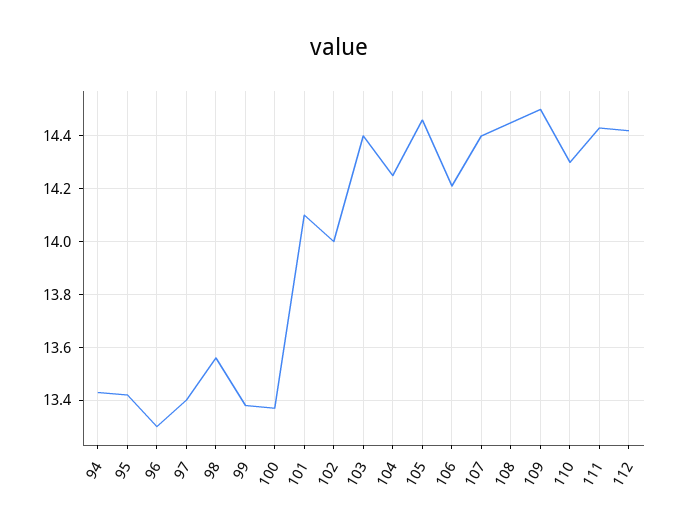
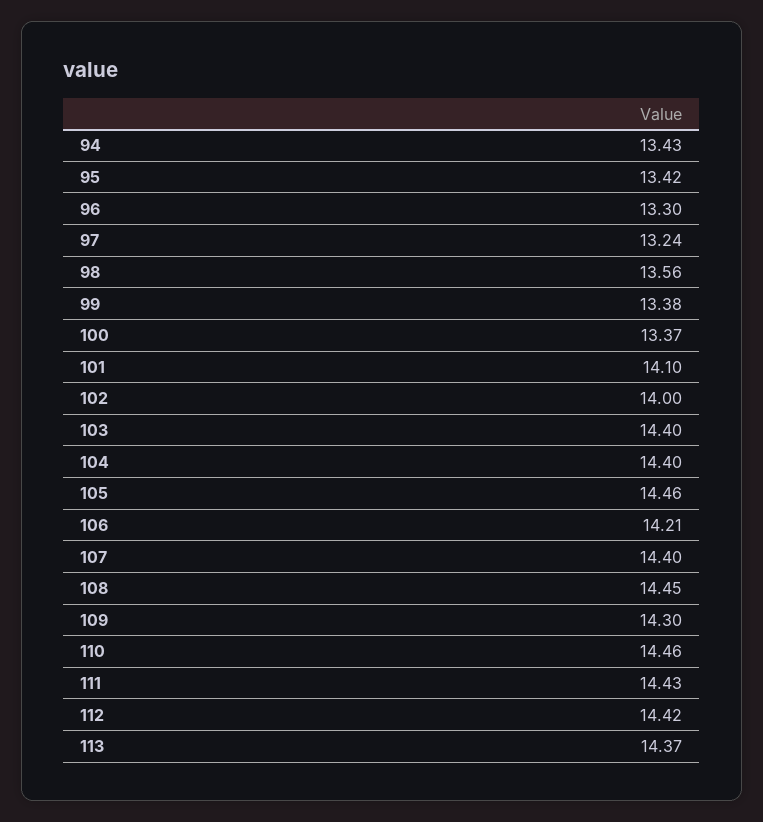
97: 13.4 -> 13.24
104: 14.25 -> 14.4
109: 14.5 -> 14.3
110: 14.3 -> 14.46
113: none -> 14.37

